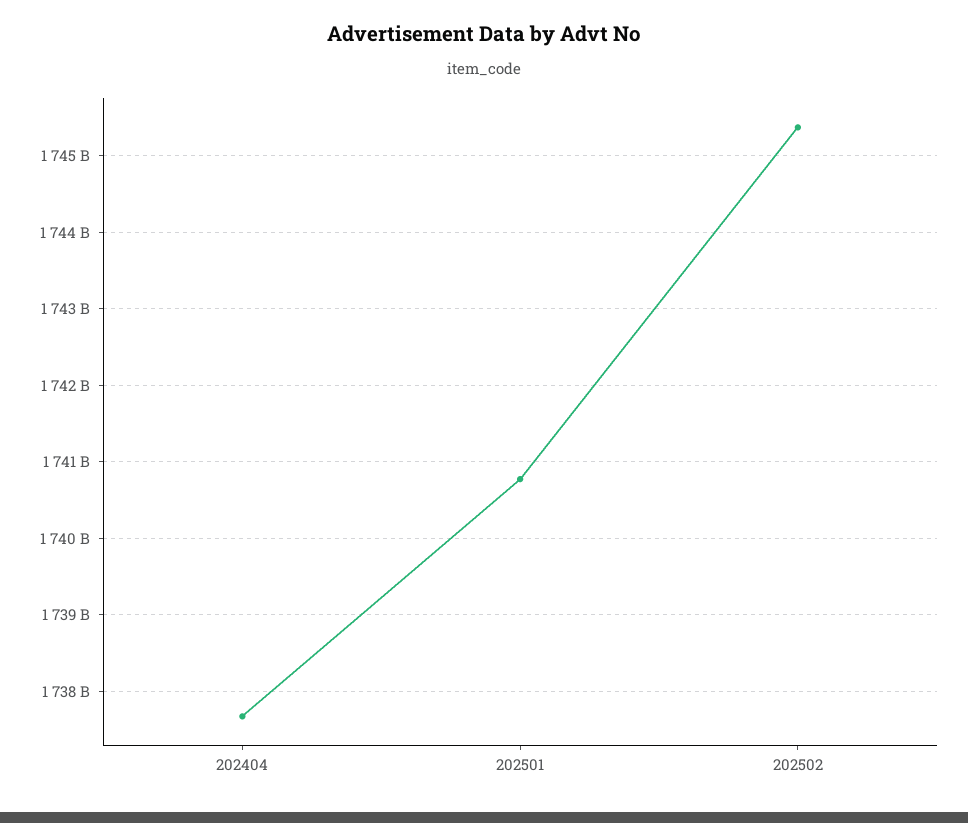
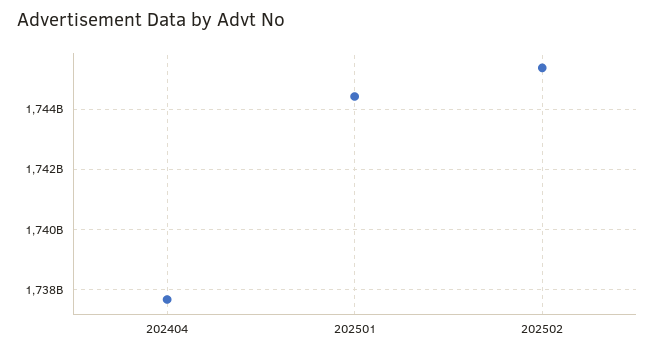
202501: 1740800000000 -> 1744400000000

